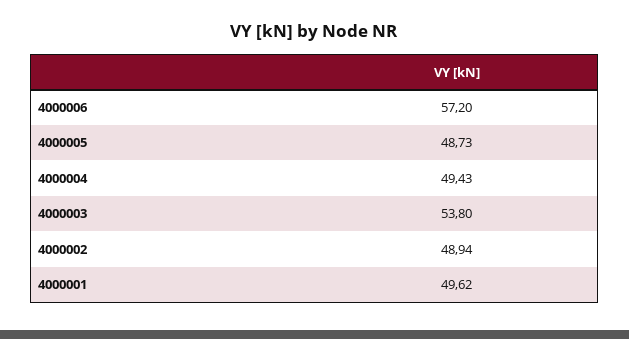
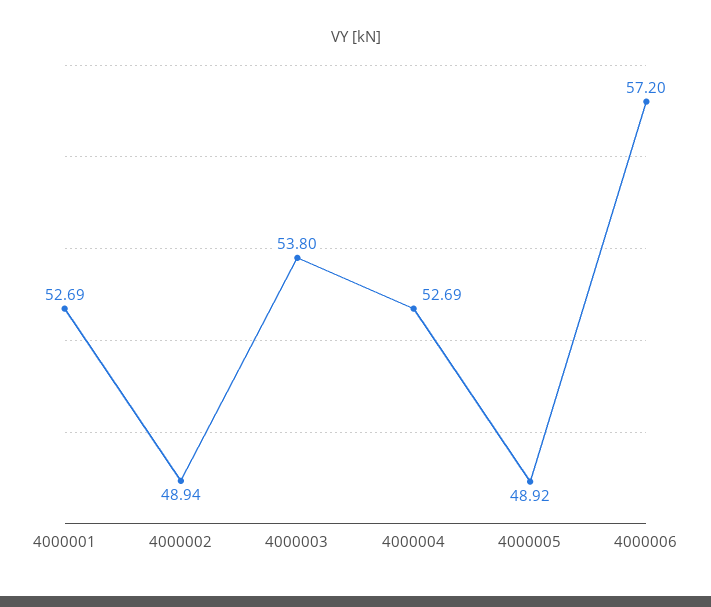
4000005: 48.73 -> 48.92
4000004: 49.43 -> 52.69
4000001: 49.62 -> 52.69

